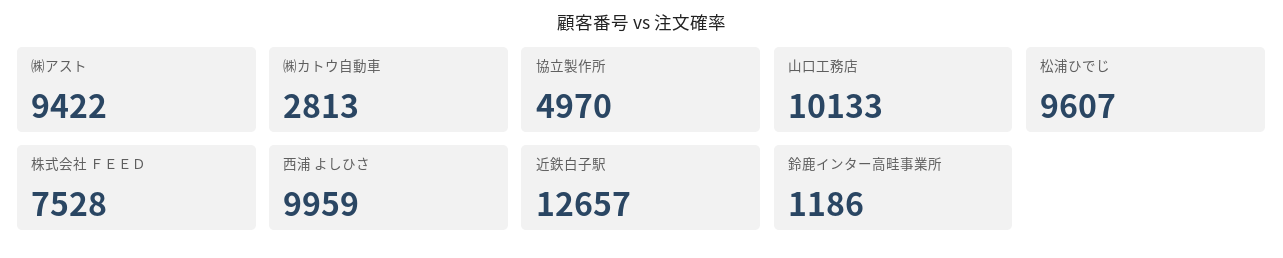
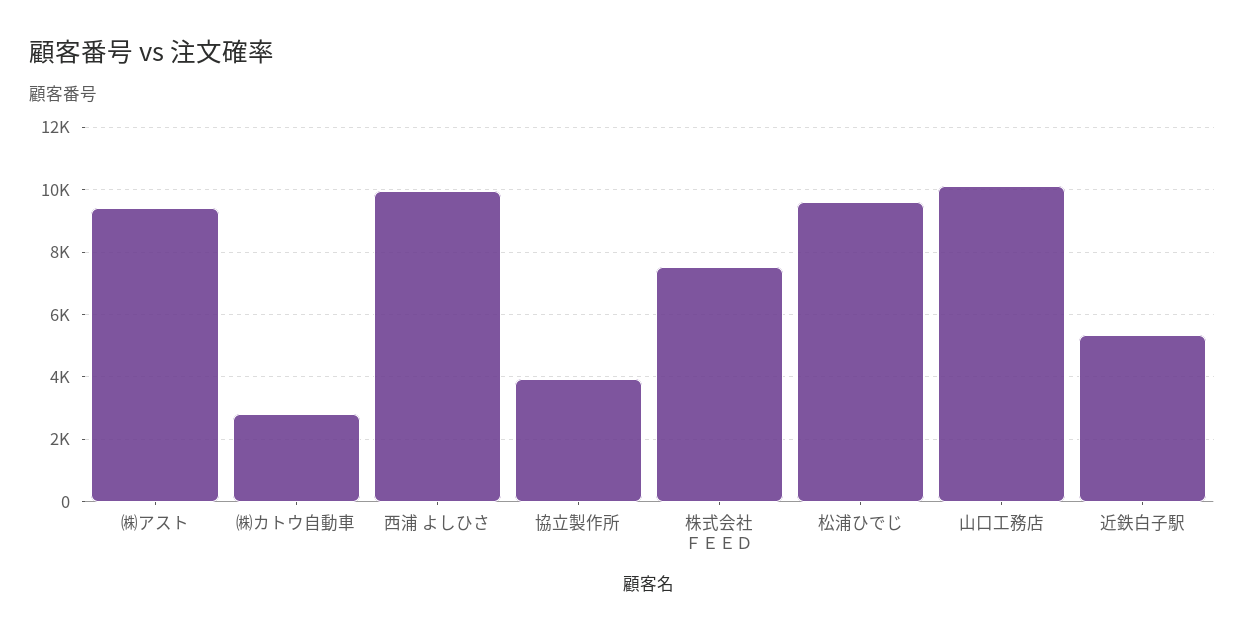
協立製作所: 4970 -> 4000
近鉄白子駅: 12657 -> 5400
鈴鹿インター高畦事業所: 1186 -> none

